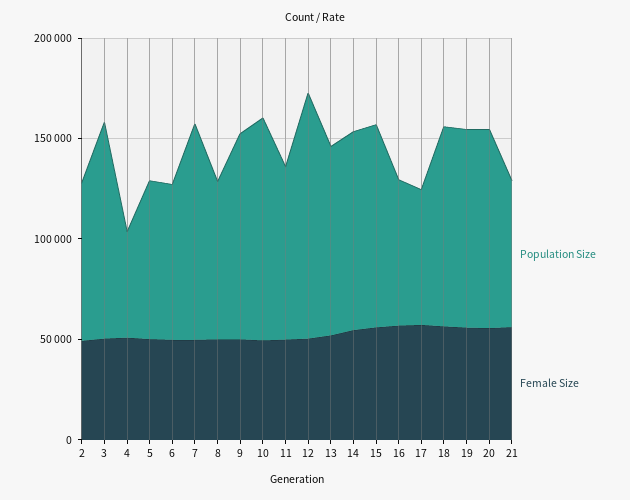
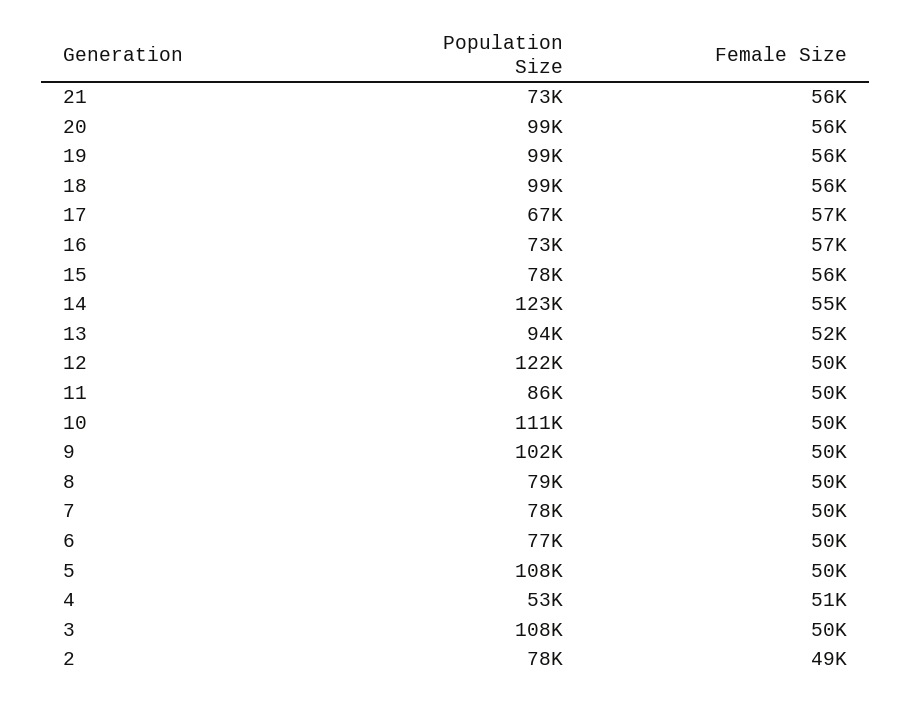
Population Size, 5: 80000 -> 108000
Population Size, 7: 110000 -> 78000
Population Size, 14: 100000 -> 123000
Population Size, 15: 100000 -> 78000

